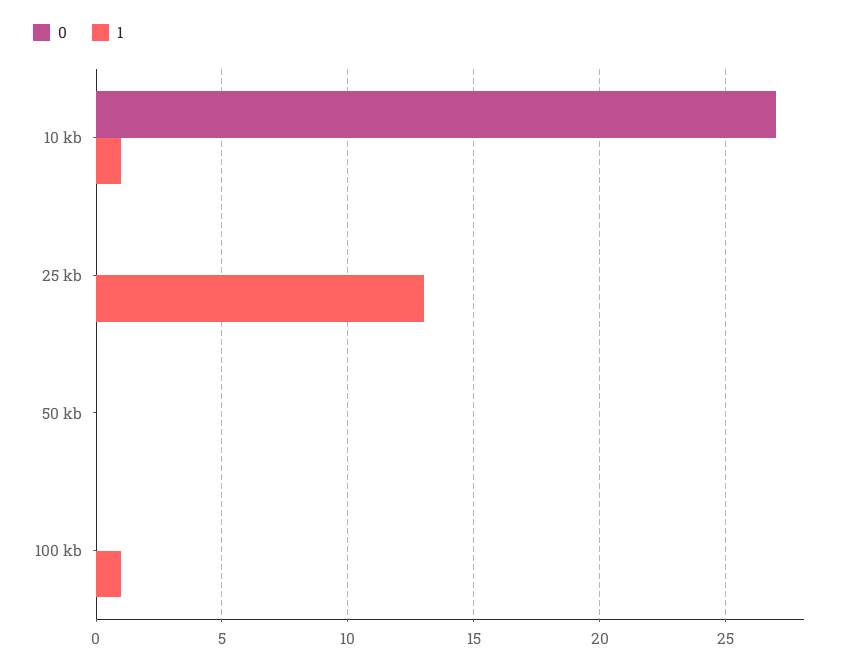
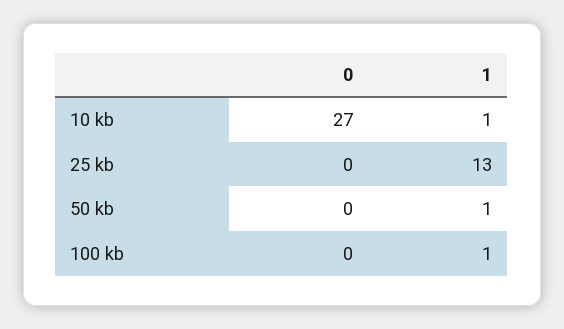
1, 50 kb: 0 -> 1

